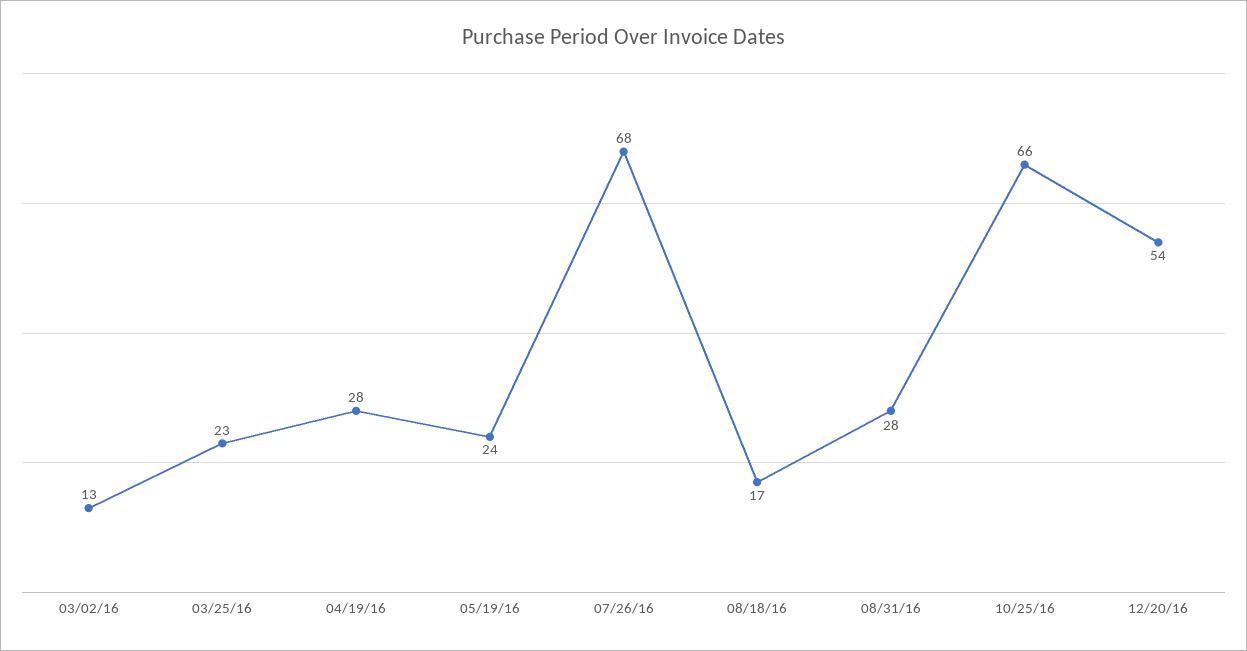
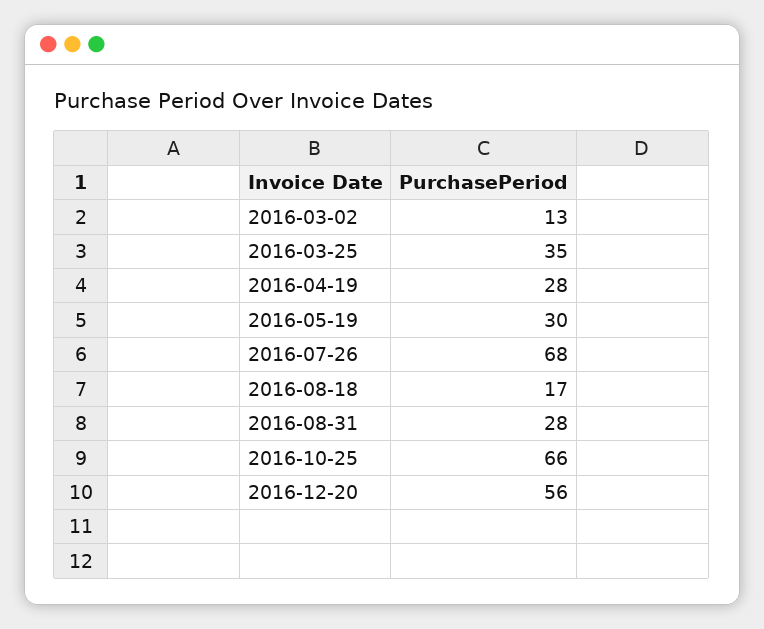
03/25/16: 23 -> 35
05/19/16: 24 -> 30
12/20/16: 54 -> 56

